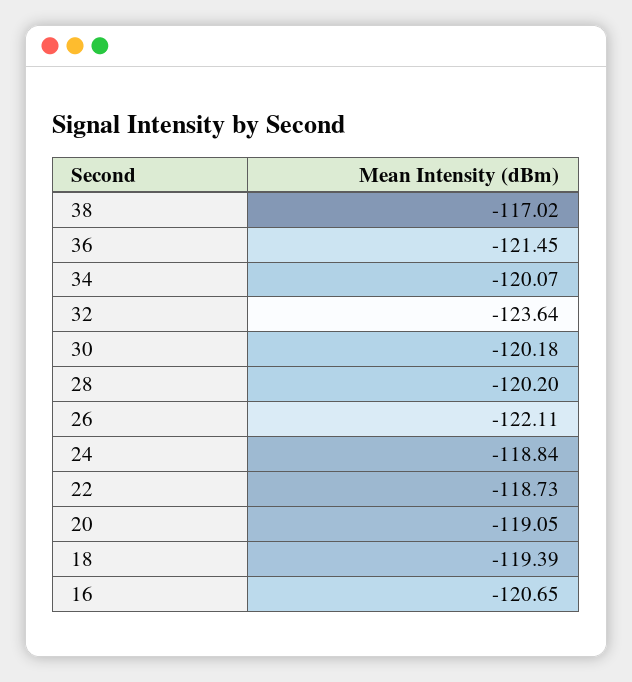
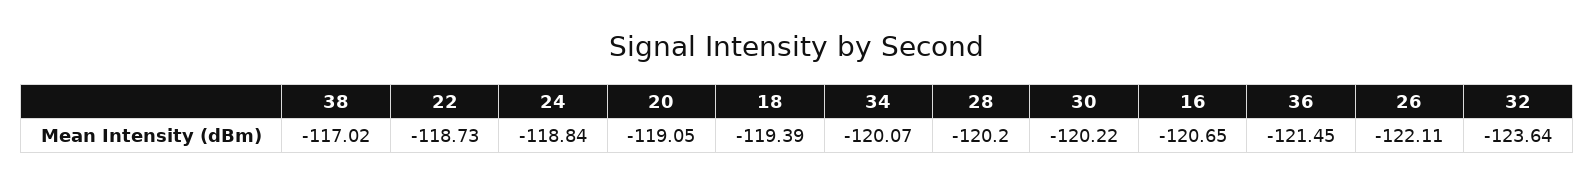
30: -120.18 -> -120.22

